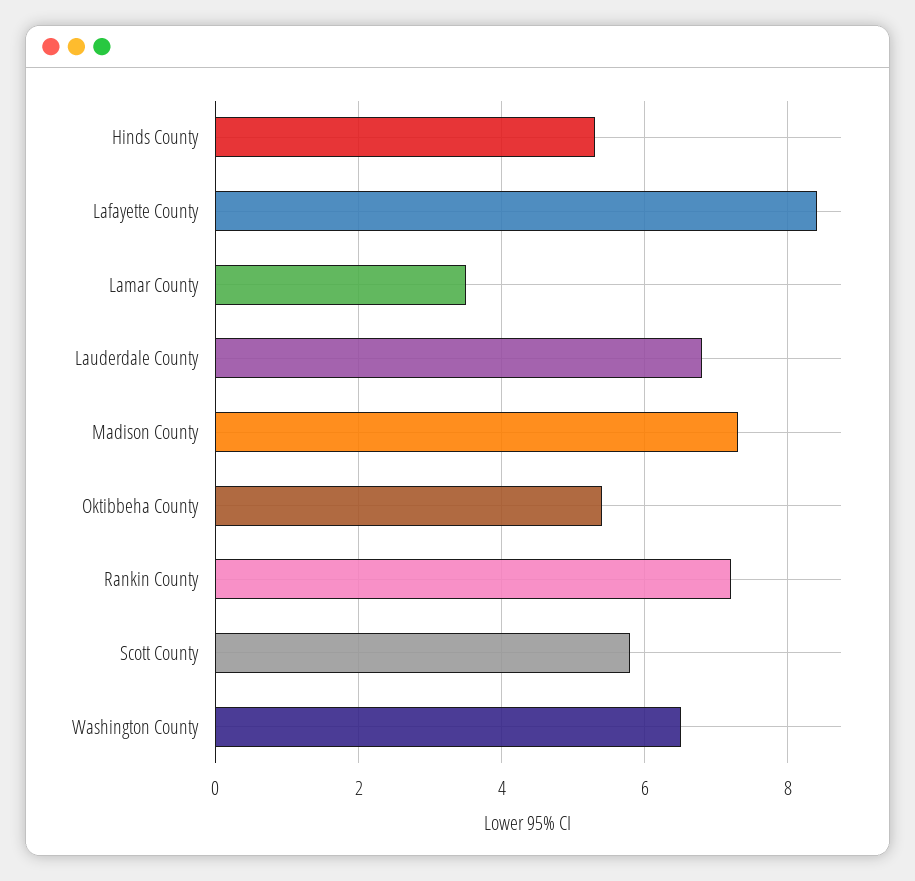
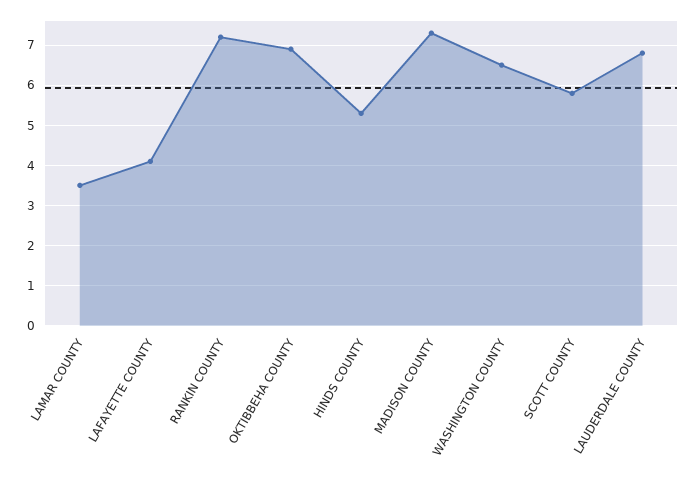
Lafayette County: 8.5 -> 4
Oktibbeha County: 5.5 -> 7

